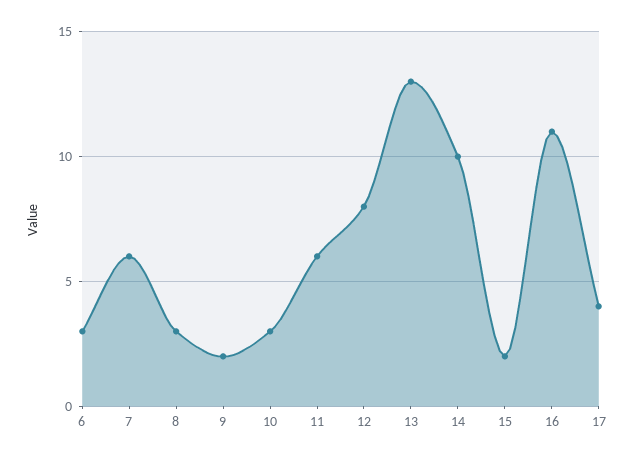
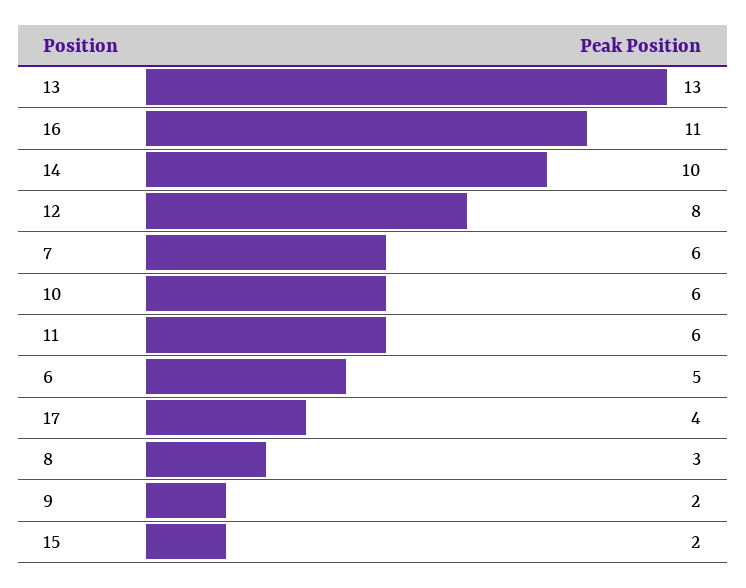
6: 3 -> 5
10: 3 -> 6

